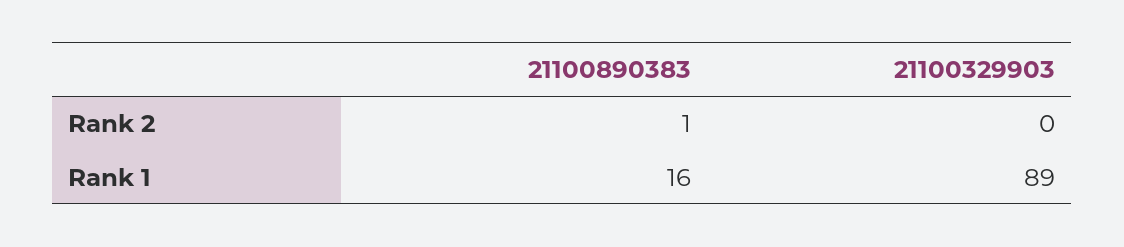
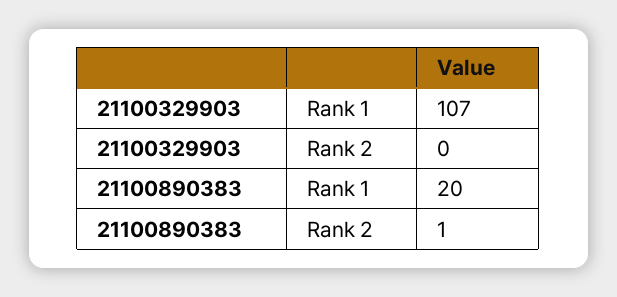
21100890383, Rank 1: 16 -> 20
21100329903, Rank 1: 89 -> 107

